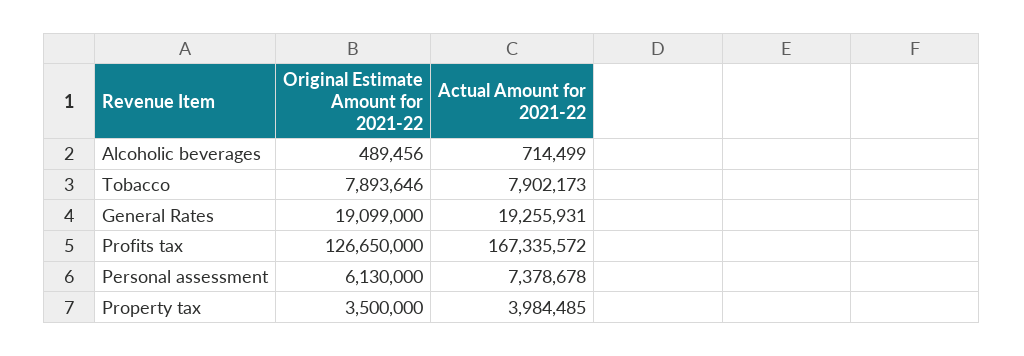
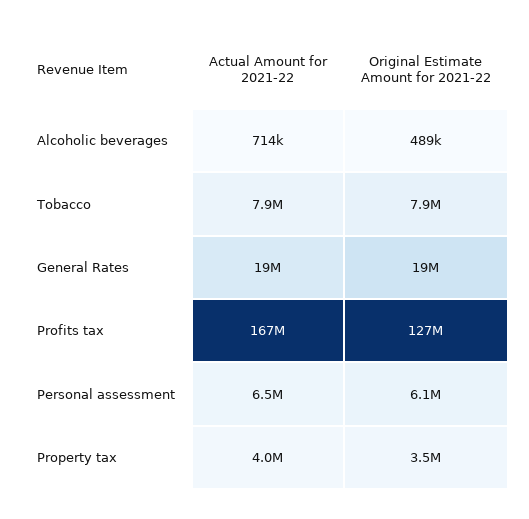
Actual Amount for 2021-22, Personal assessment: 7378678 -> 6500000

